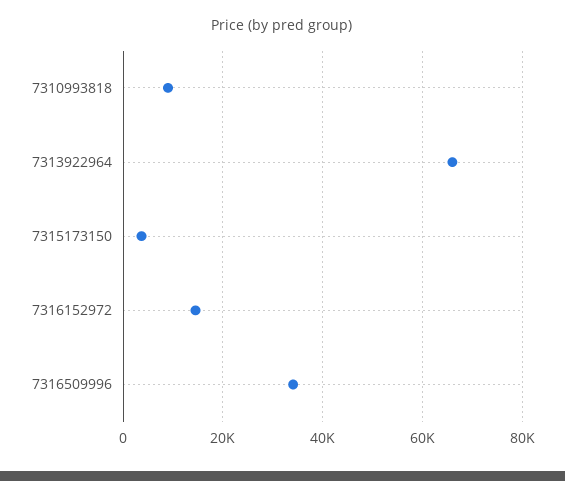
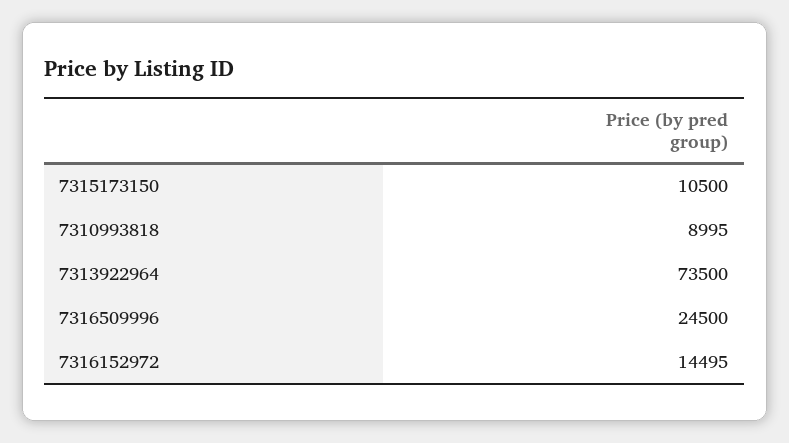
7313922964: 66000 -> 73500
7315173150: 4000 -> 10500
7316509996: 34000 -> 24500

